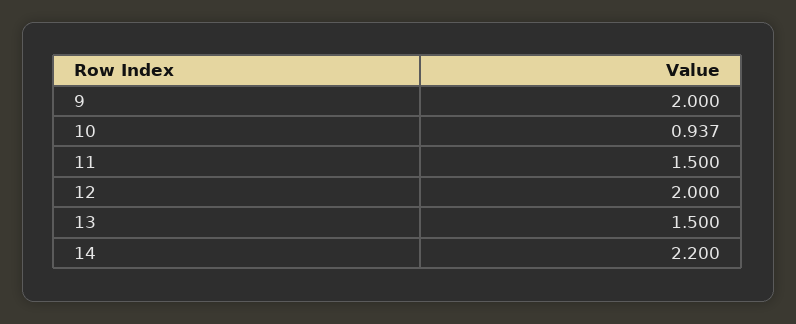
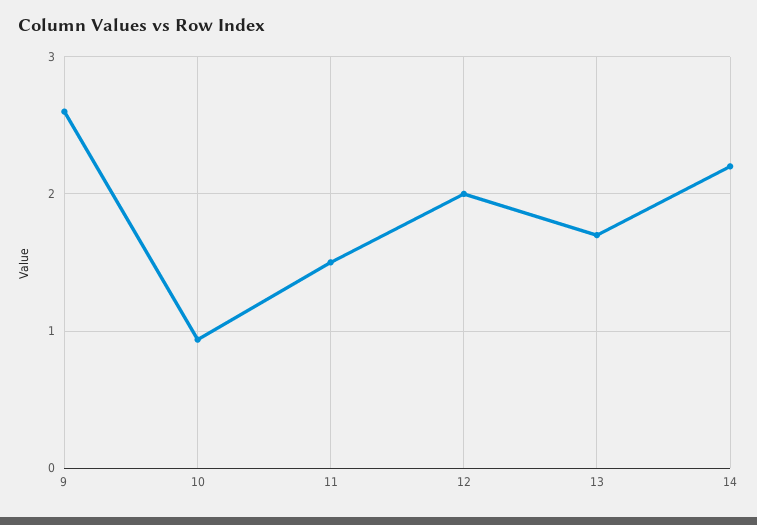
9: 2 -> 2.6
13: 1.5 -> 1.7

